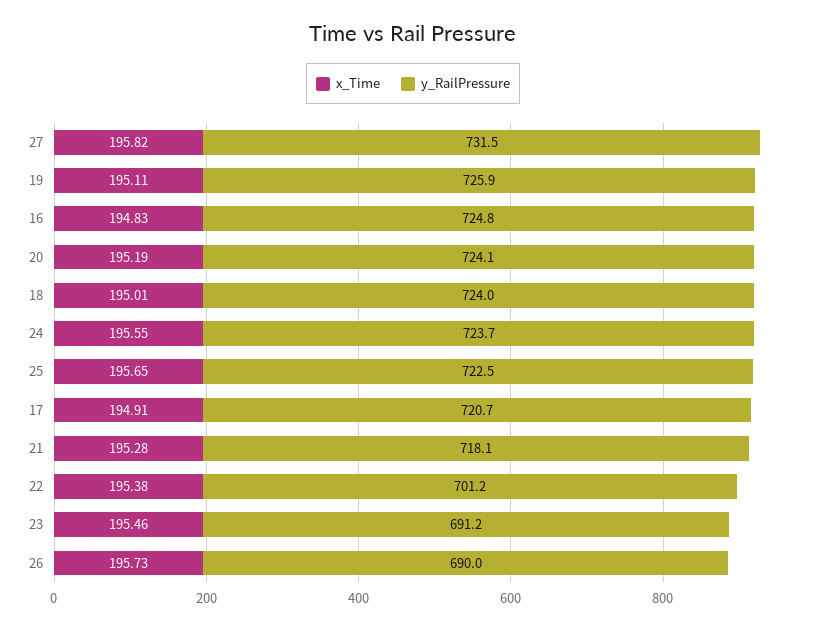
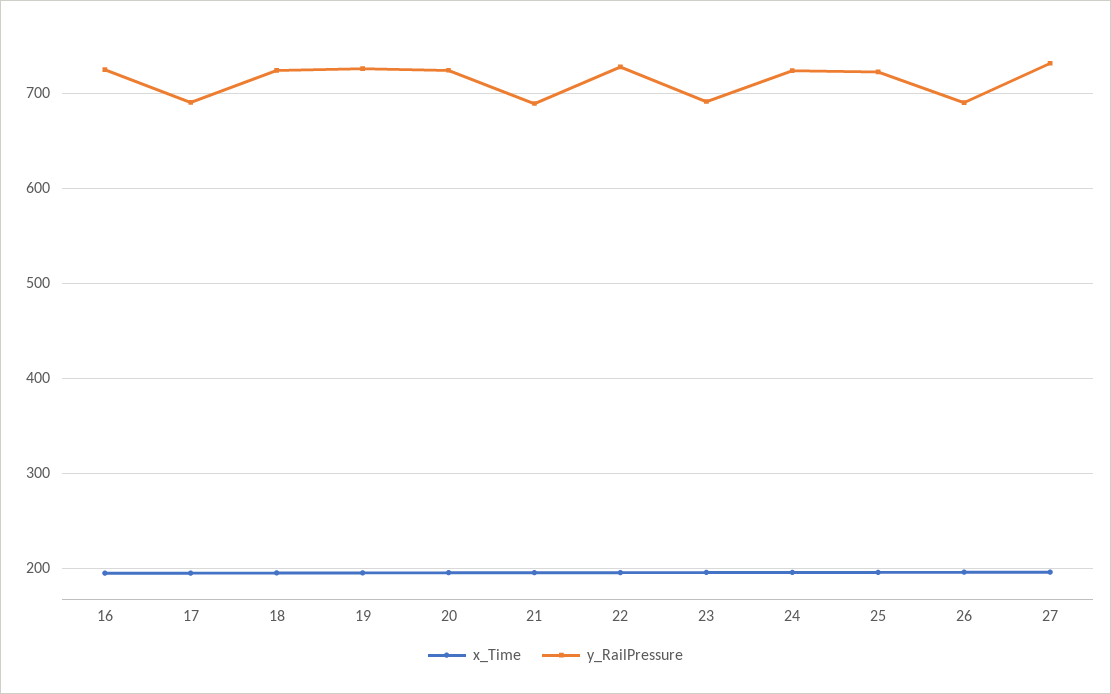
y_RailPressure, 17: 720.7 -> 690
y_RailPressure, 21: 718.1 -> 690
y_RailPressure, 22: 701.2 -> 730

